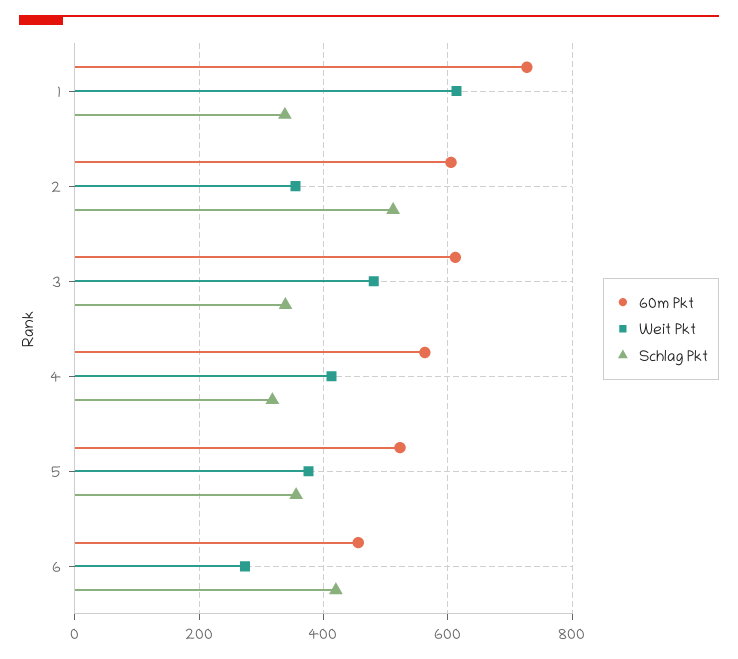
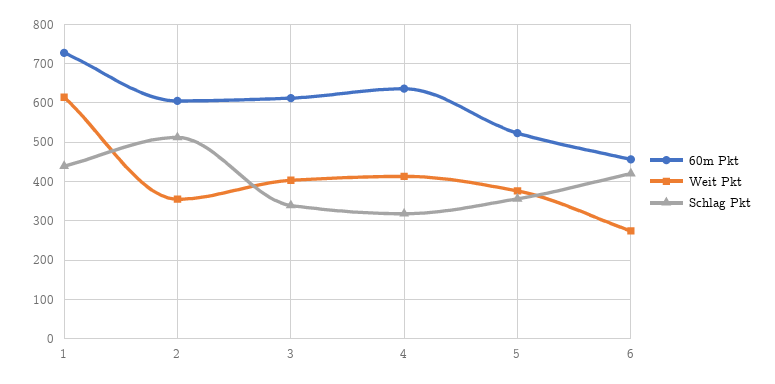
Schlag Pkt, 1: 340 -> 440
Weit Pkt, 3: 480 -> 400
60m Pkt, 4: 560 -> 640

